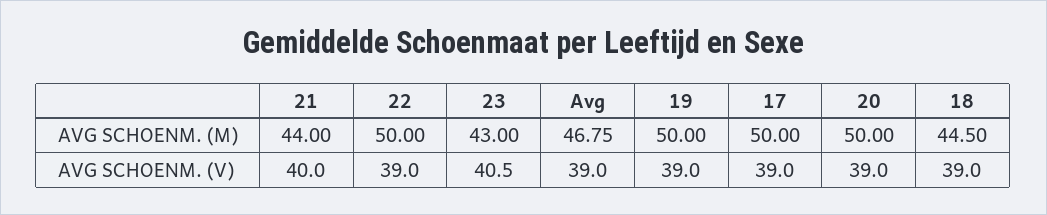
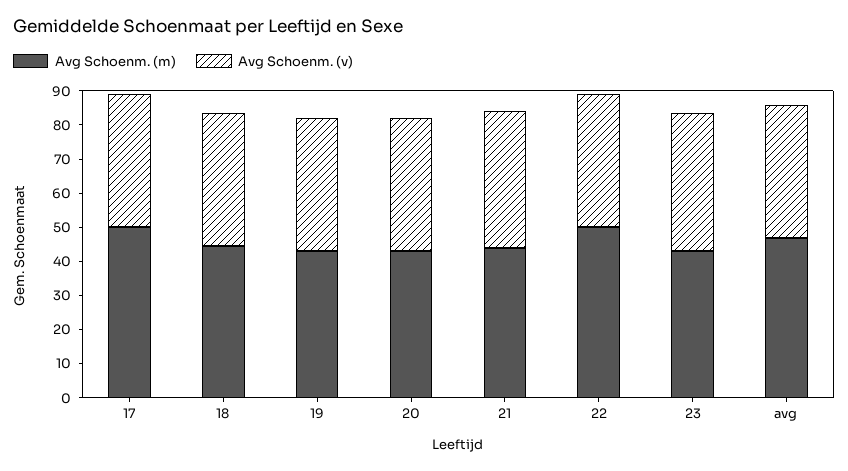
AVG SCHOENM. (M), 19: 50 -> 42.5
AVG SCHOENM. (M), 20: 50 -> 42.5

